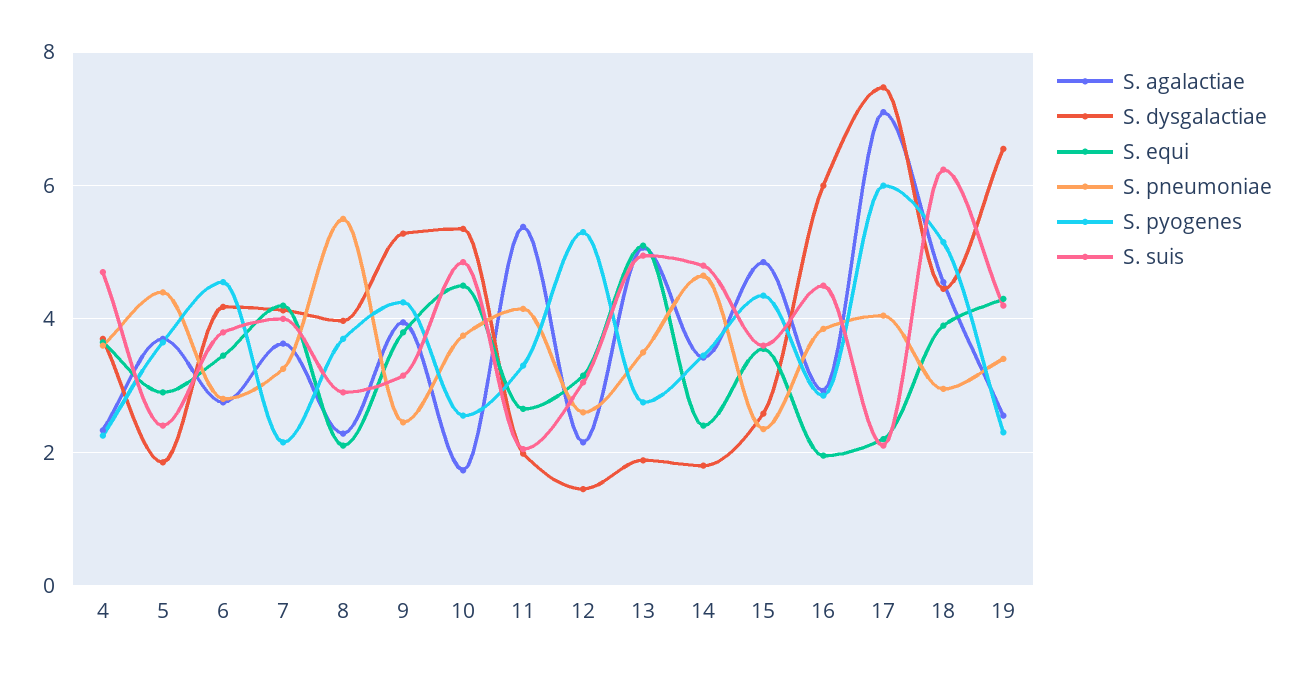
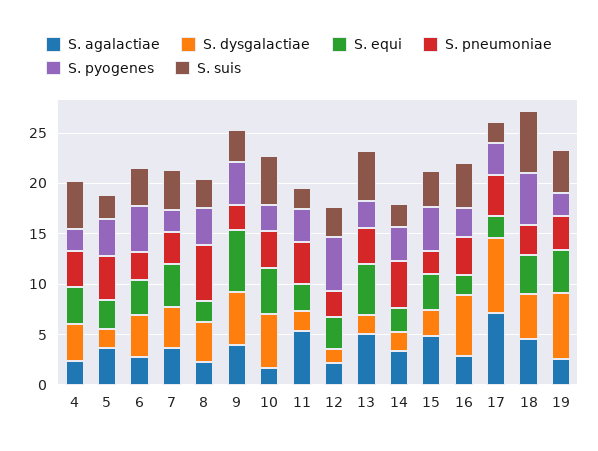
S. equi, 9: 3.8 -> 6
S. suis, 14: 4.8 -> 2
S. pyogenes, 17: 6 -> 3

